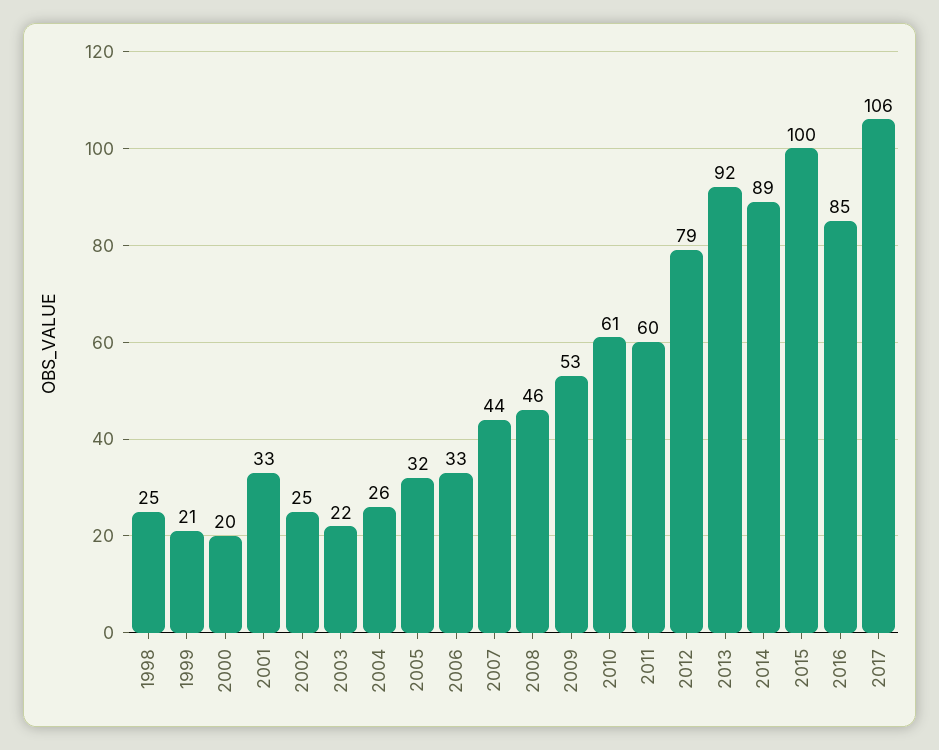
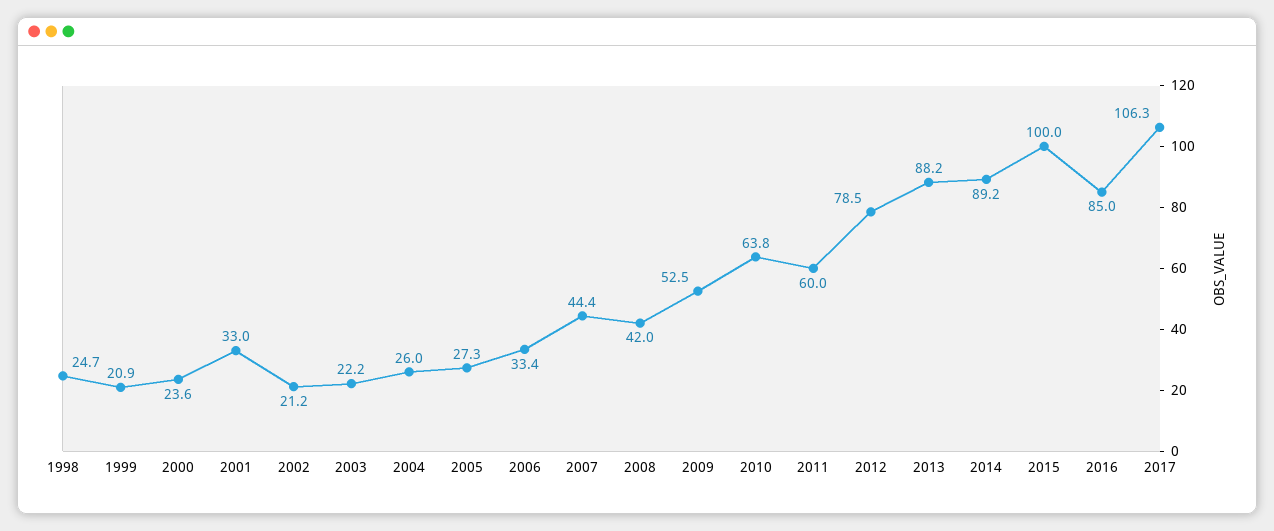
2000: 20 -> 23.6
2002: 25 -> 21.2
2005: 32 -> 27.3
2008: 46 -> 42
2010: 61 -> 63.8
2013: 92 -> 88.2

